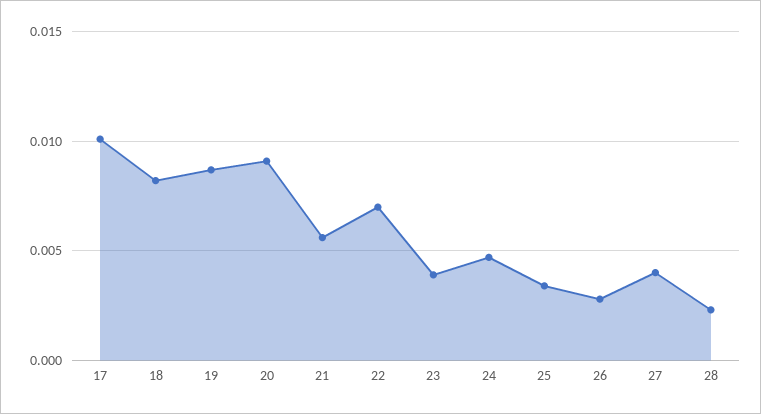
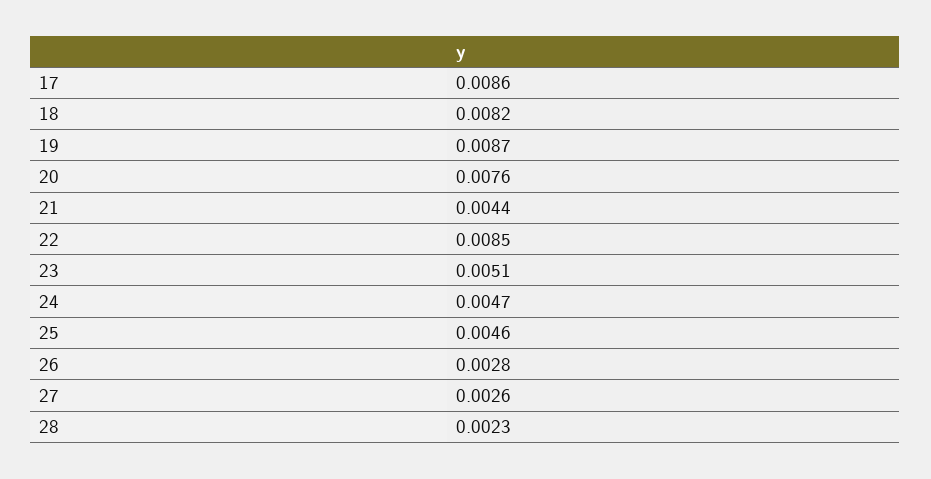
17: 0.01 -> 0.0086
20: 0.009 -> 0.0076
21: 0.0055 -> 0.0044
22: 0.007 -> 0.0085
23: 0.004 -> 0.0051
25: 0.0035 -> 0.0046
27: 0.004 -> 0.0026

